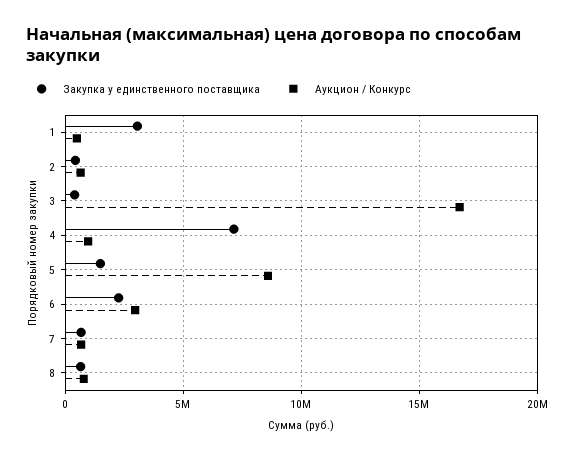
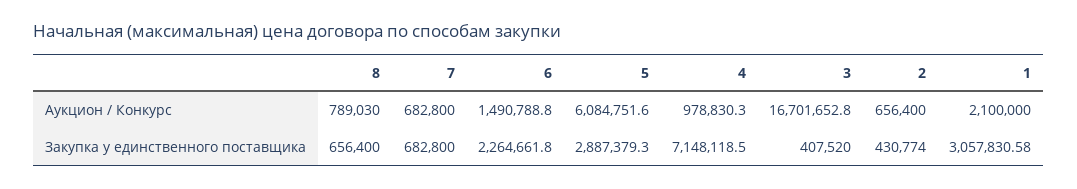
Аукцион / Конкурс, 1: 500000 -> 2100000
Закупка у единственного поставщика, 5: 1500000 -> 2887379.3
Аукцион / Конкурс, 5: 8500000 -> 6084751.6
Аукцион / Конкурс, 6: 3000000 -> 1490788.8

